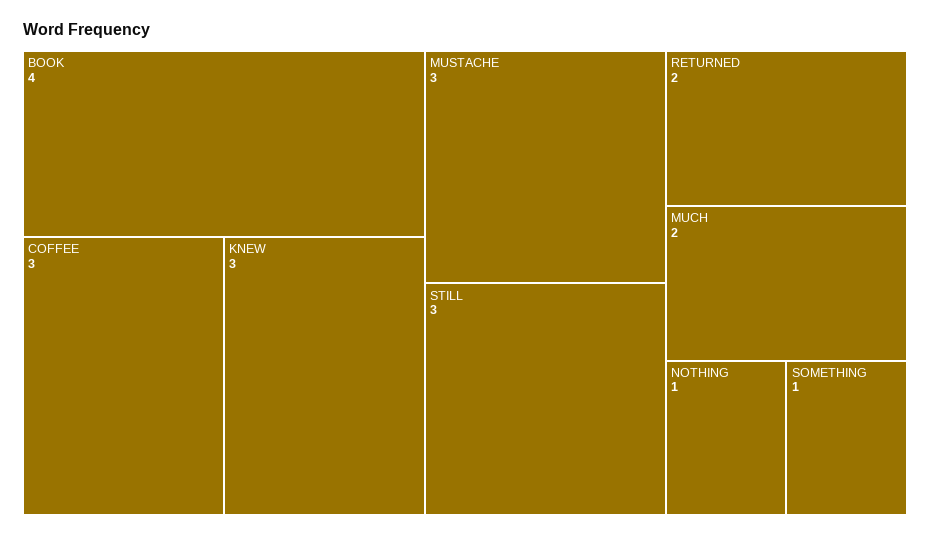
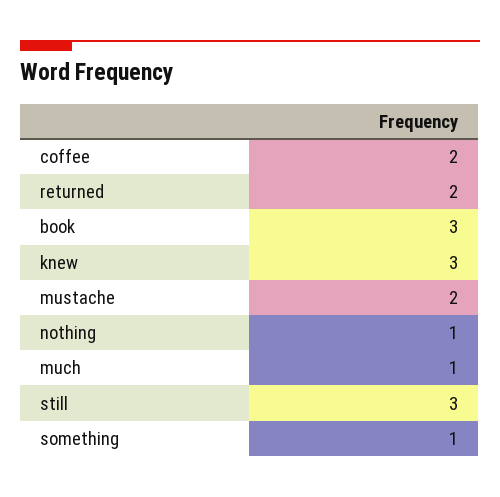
BOOK: 4 -> 3
COFFEE: 3 -> 2
MUSTACHE: 3 -> 2
MUCH: 2 -> 1

